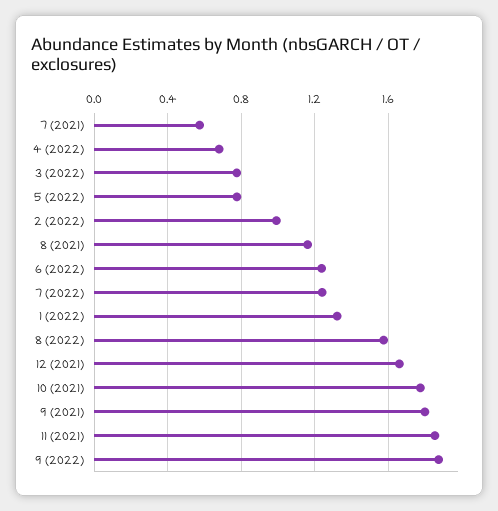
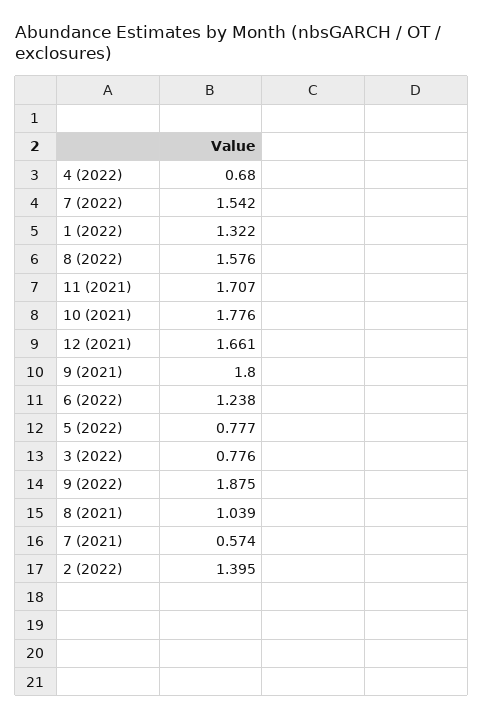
2 (2022): 1 -> 1.395
8 (2021): 1.15 -> 1.039
7 (2022): 1.25 -> 1.542
11 (2021): 1.85 -> 1.707

